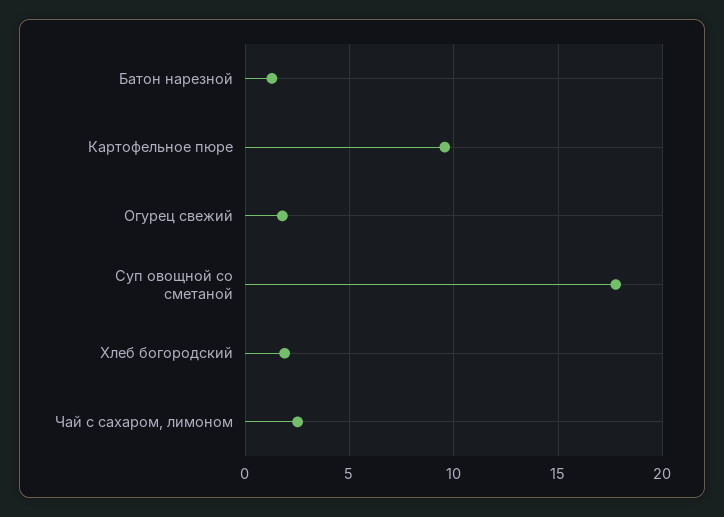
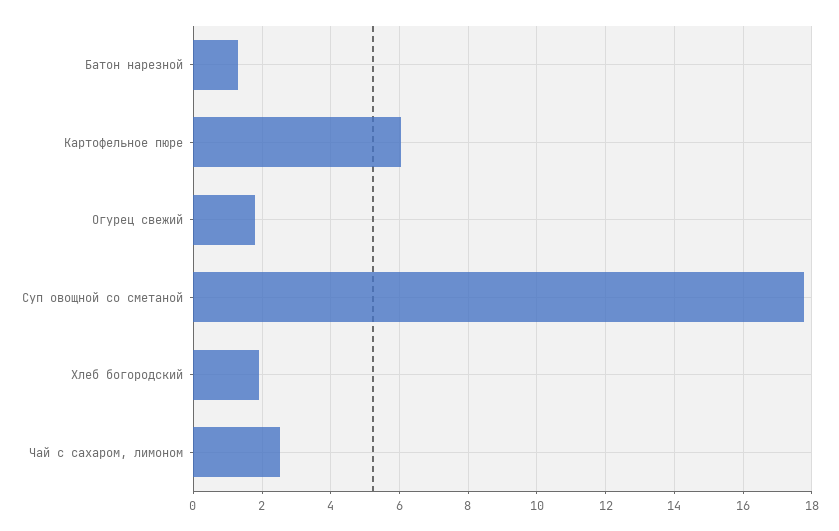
Картофельное пюре: 9.5 -> 6

